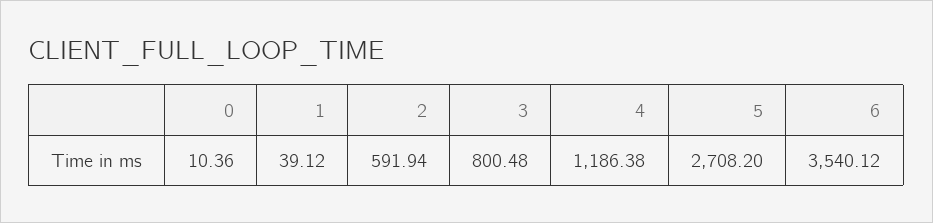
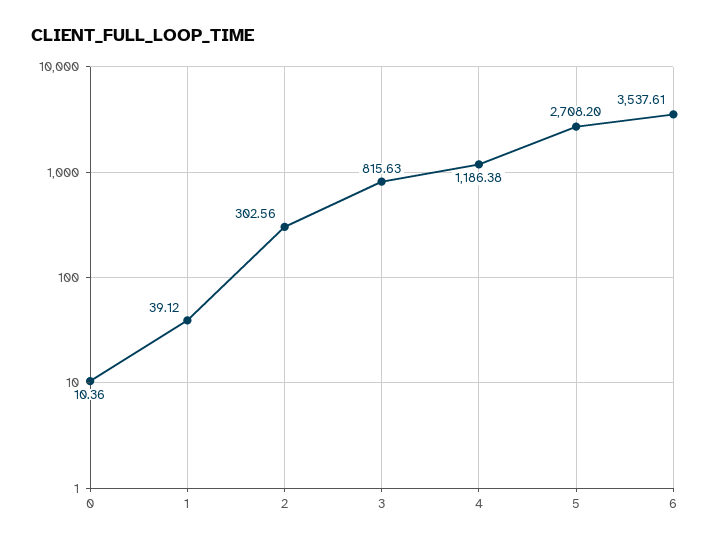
2: 591.94 -> 302.56
3: 800.48 -> 815.63
6: 3540.12 -> 3537.61

